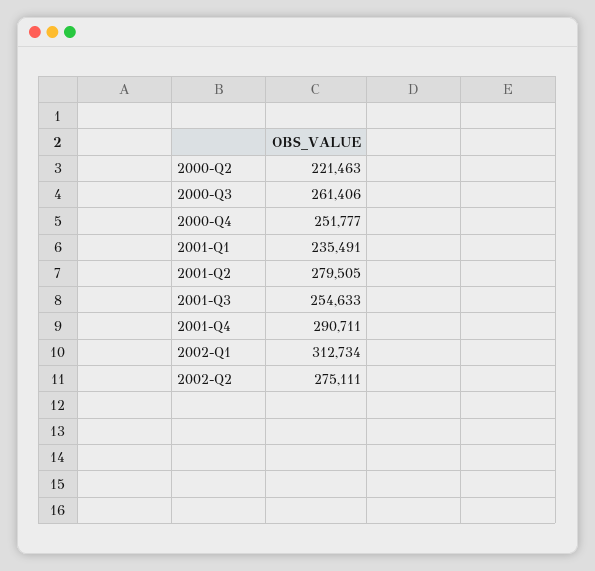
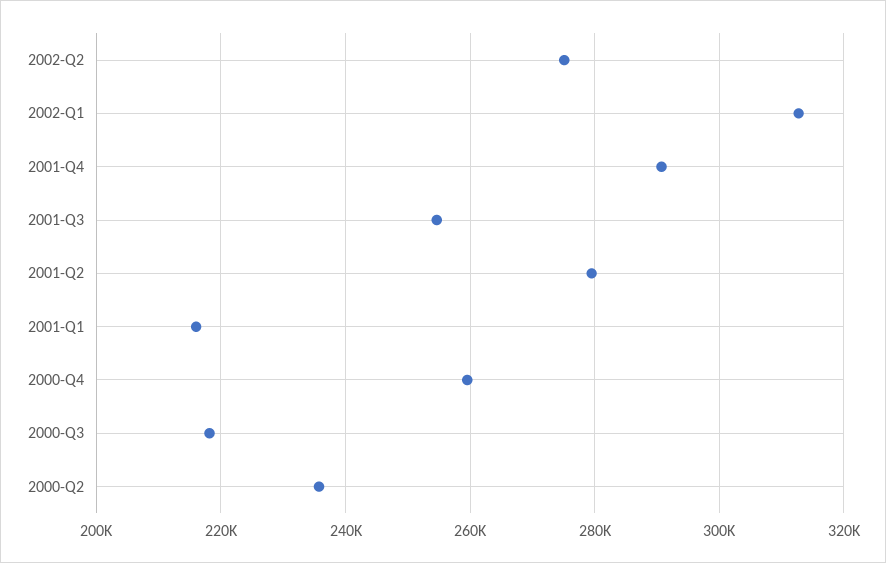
2000-Q2: 221463 -> 236000
2000-Q3: 261406 -> 218000
2000-Q4: 251777 -> 260000
2001-Q1: 235491 -> 216000

